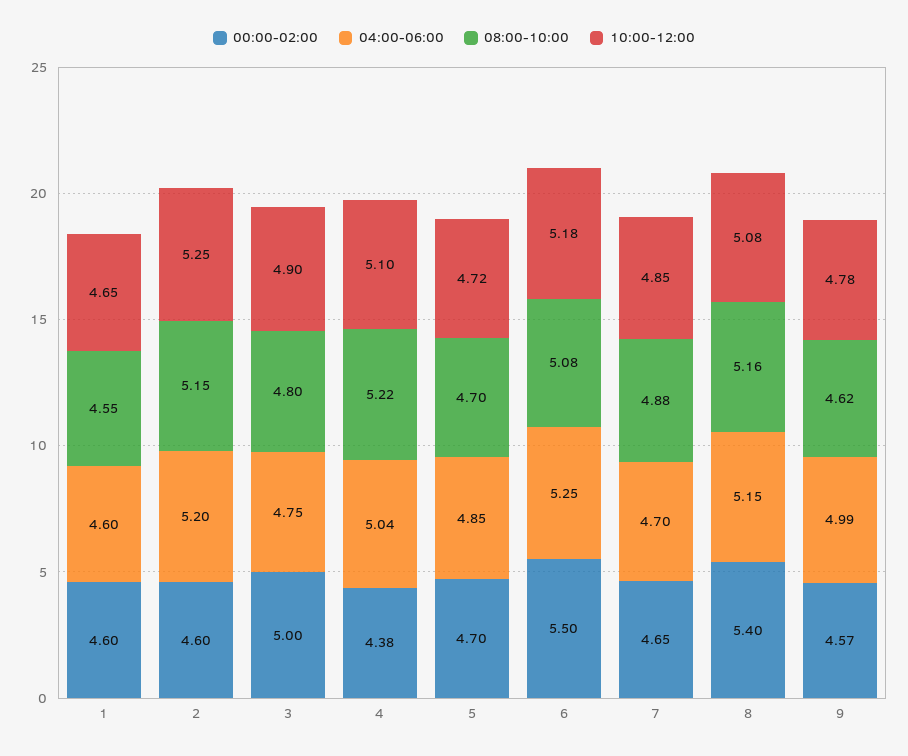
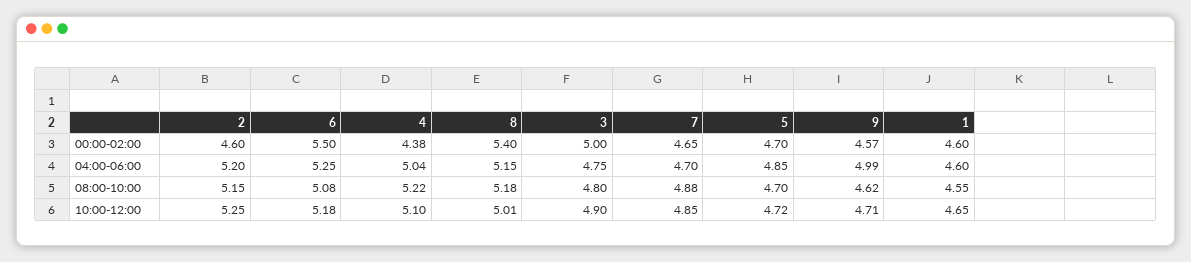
08:00-10:00, 8: 5.16 -> 5.18
10:00-12:00, 8: 5.08 -> 5.01
10:00-12:00, 9: 4.78 -> 4.71

